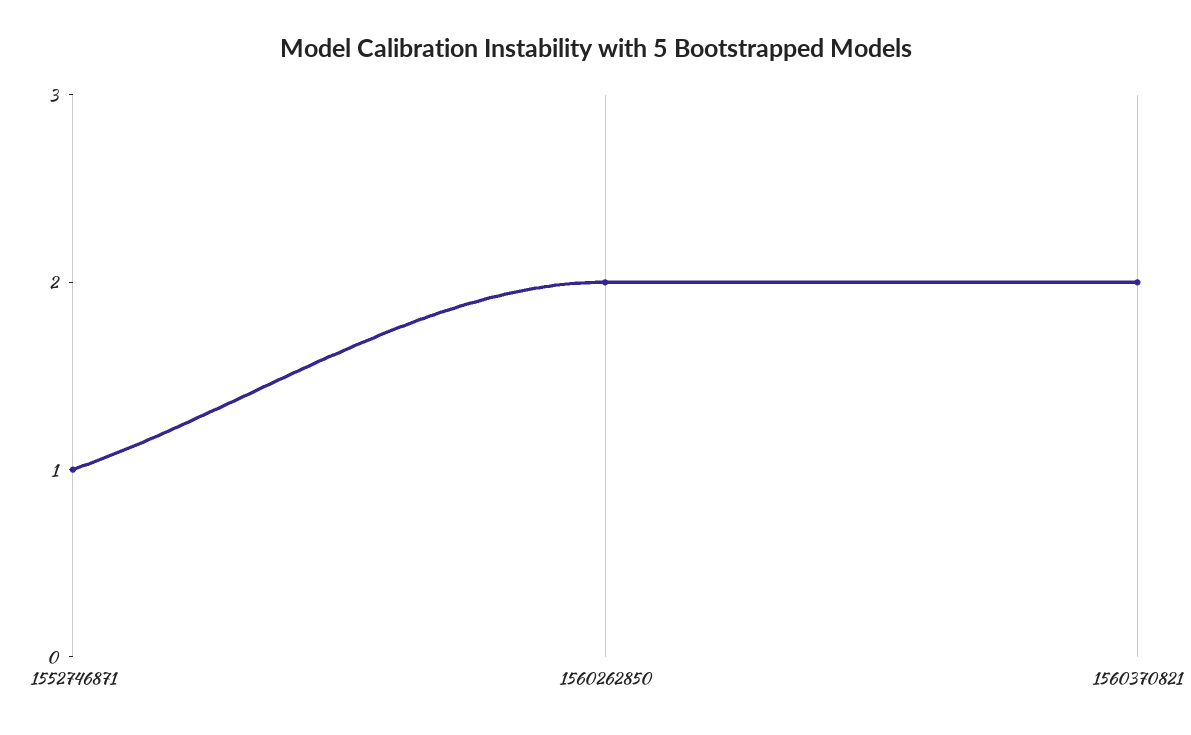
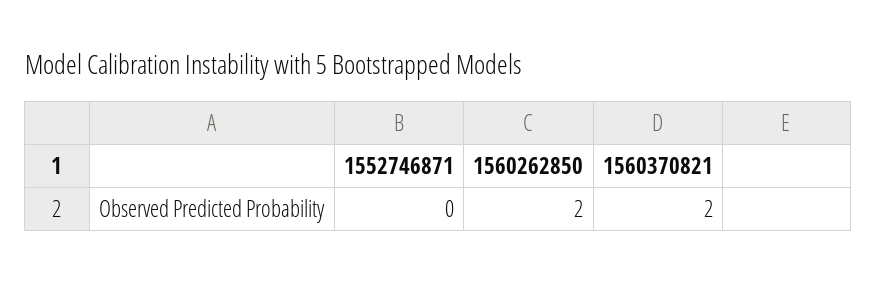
1552746871: 1 -> 0

